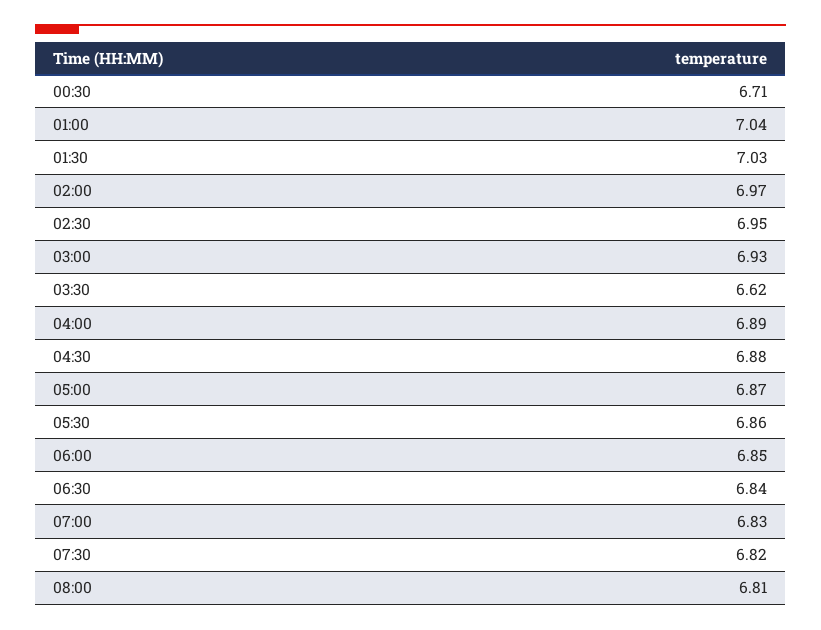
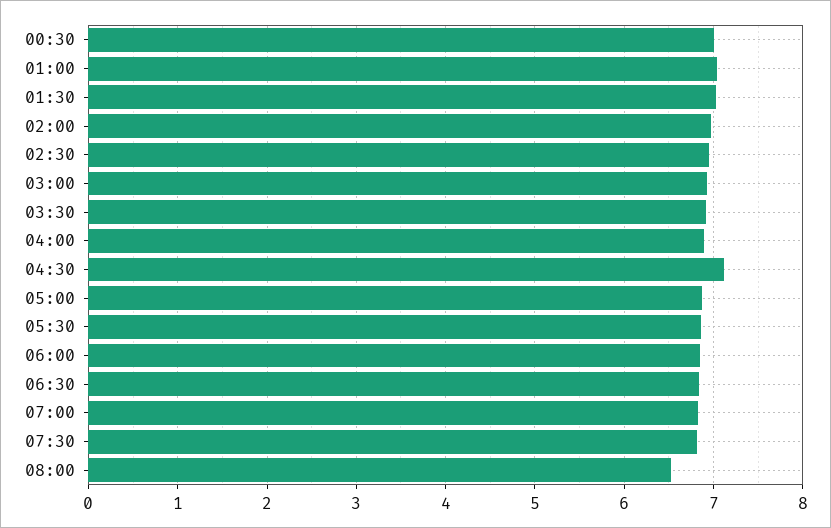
00:30: 6.71 -> 7
03:30: 6.62 -> 6.9
04:30: 6.88 -> 7.1
08:00: 6.81 -> 6.5

